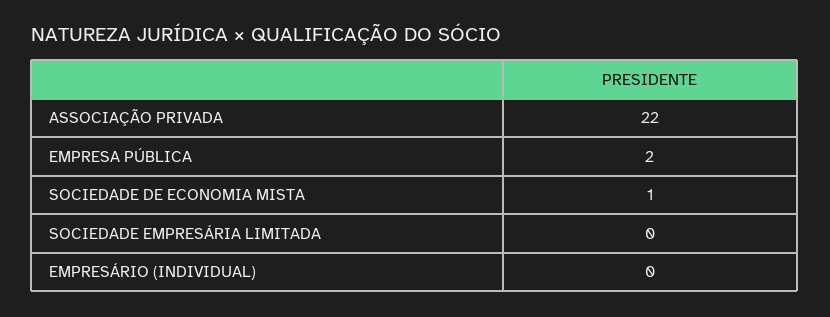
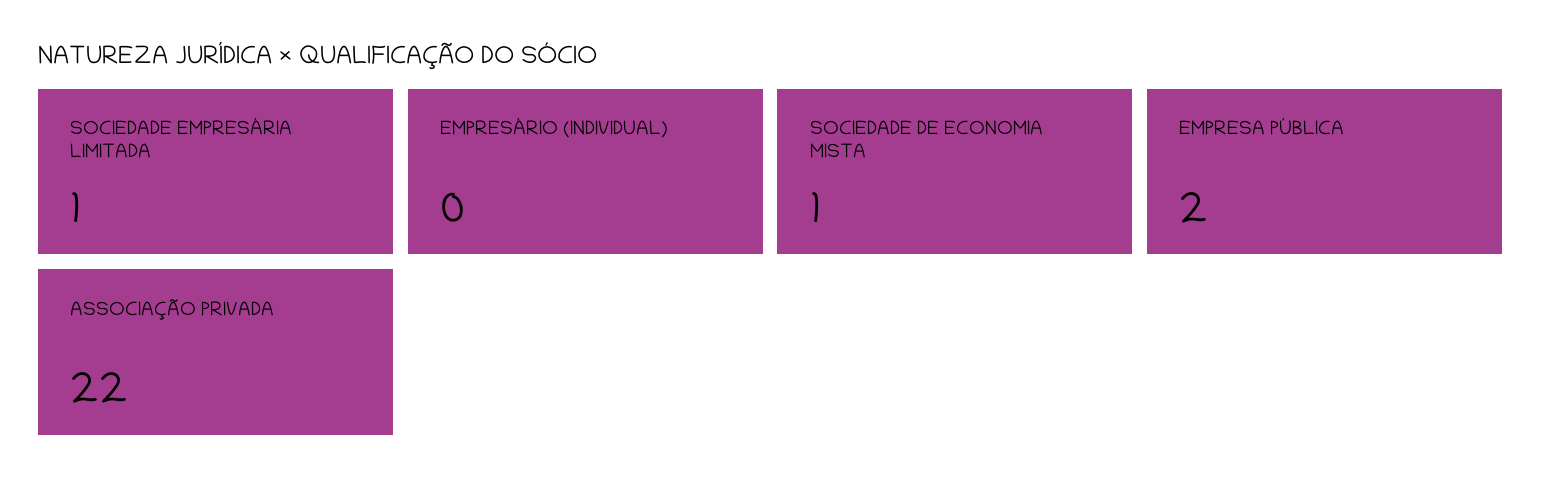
SOCIEDADE EMPRESÁRIA LIMITADA: 0 -> 1

